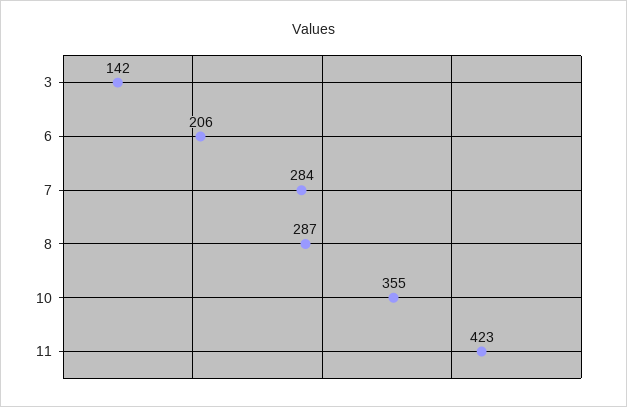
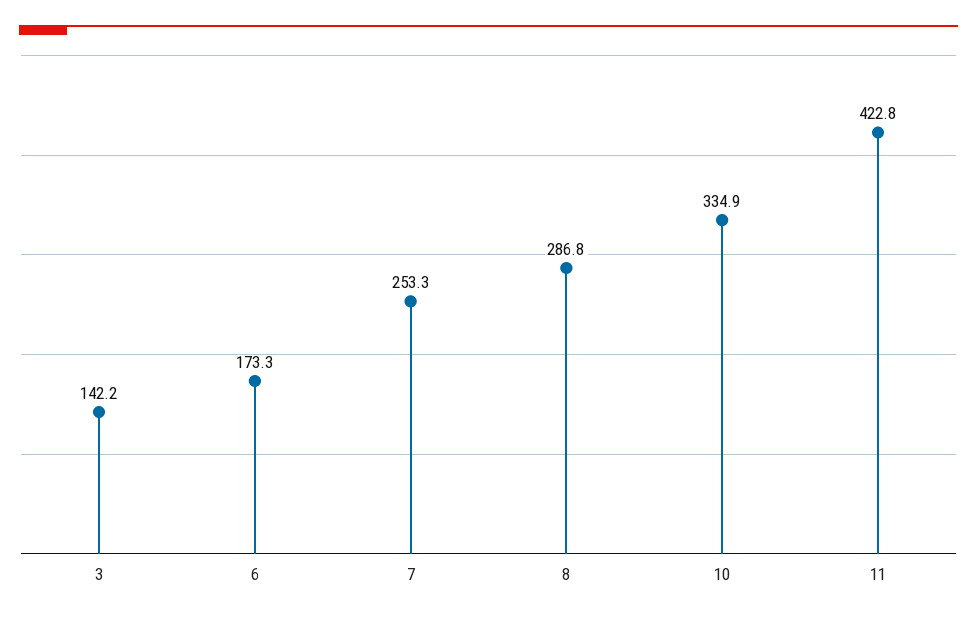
6: 206 -> 173.3
7: 284 -> 253.3
10: 355 -> 334.9

